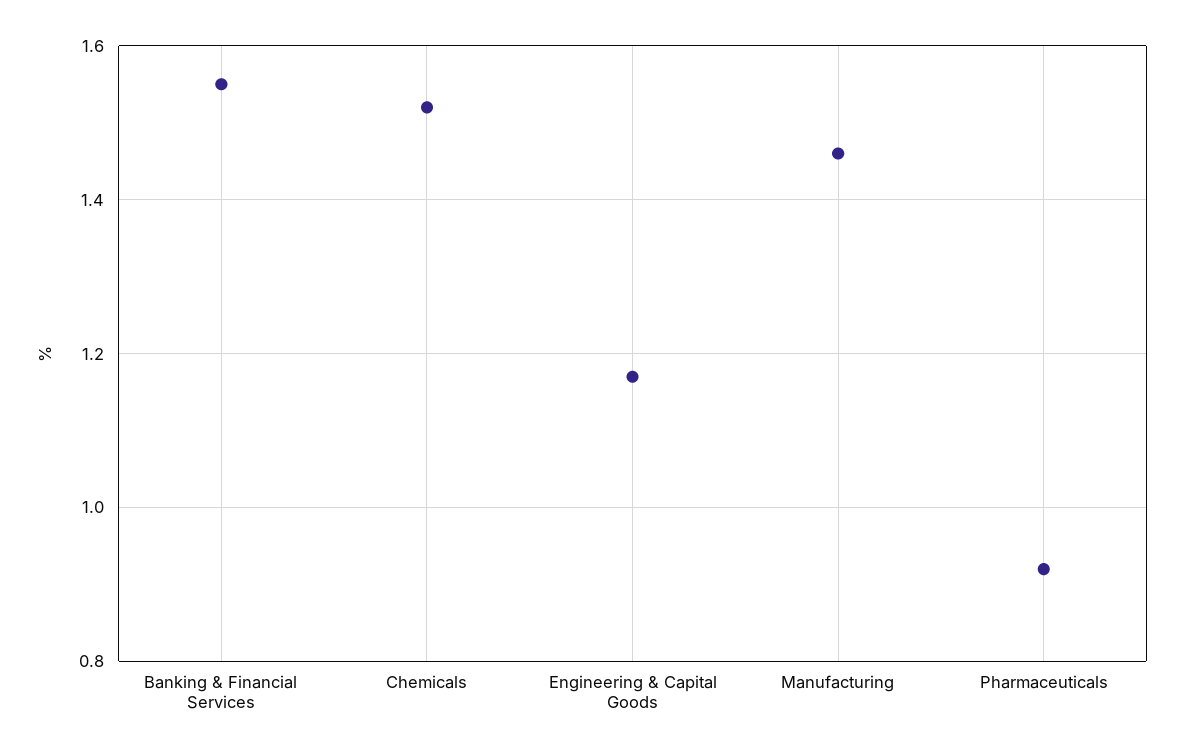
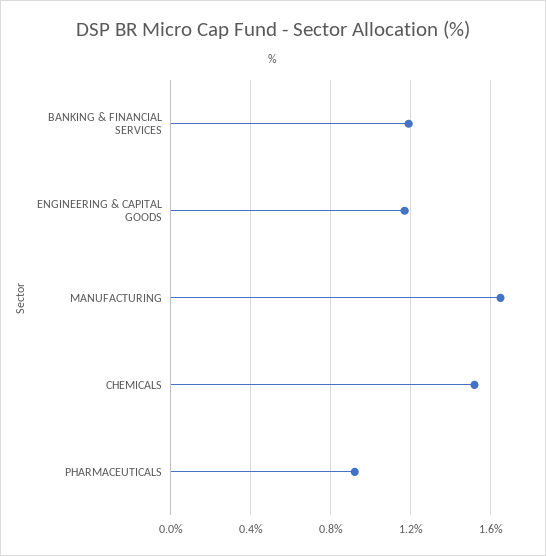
Banking & Financial Services: 1.55 -> 1.2
Manufacturing: 1.45 -> 1.65

